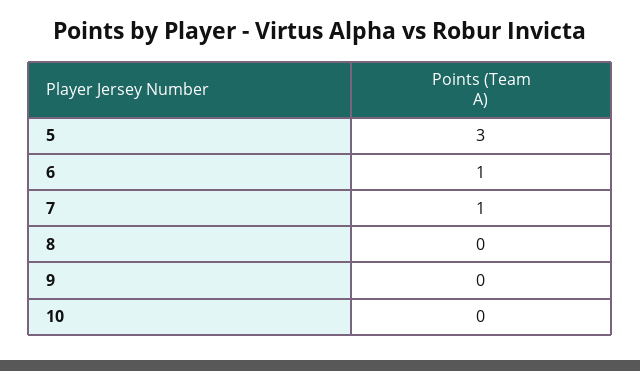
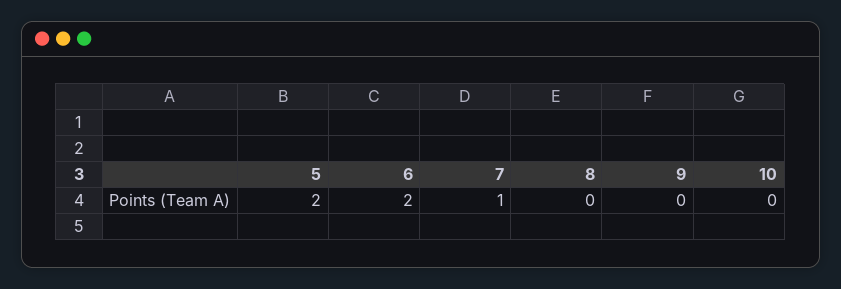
5: 3 -> 2
6: 1 -> 2

